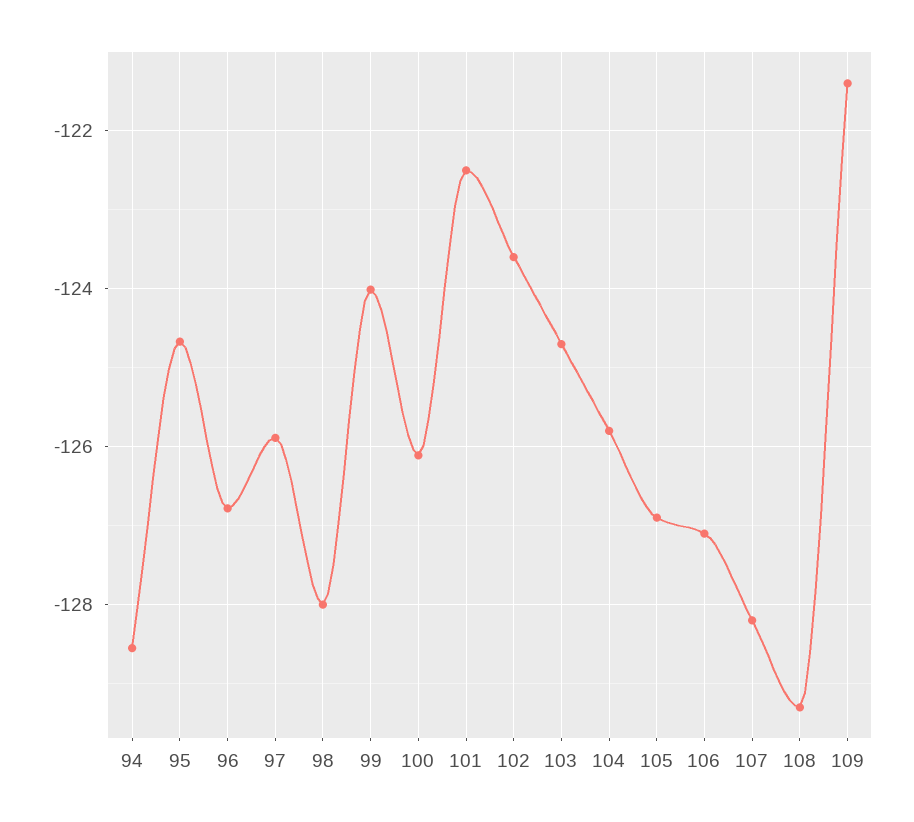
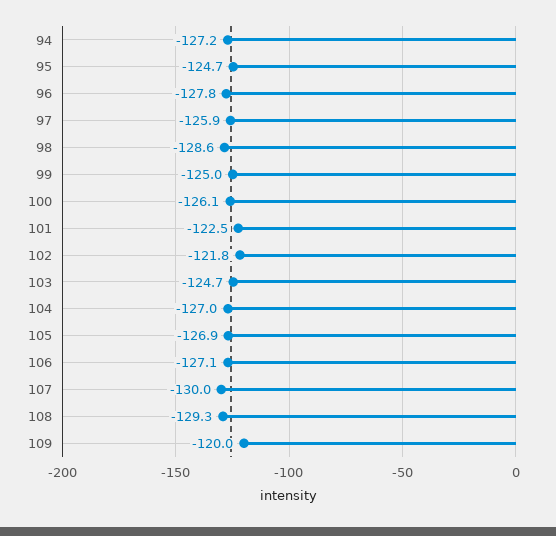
94: -128.6 -> -127.2
96: -126.8 -> -127.8
98: -128 -> -128.6
99: -124 -> -125
102: -123.6 -> -121.8
104: -125.8 -> -127
107: -128.2 -> -130
109: -121.4 -> -120

